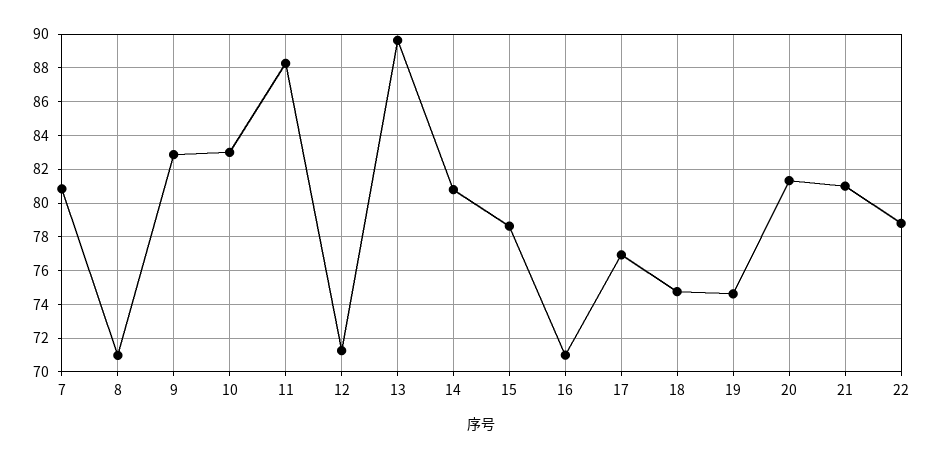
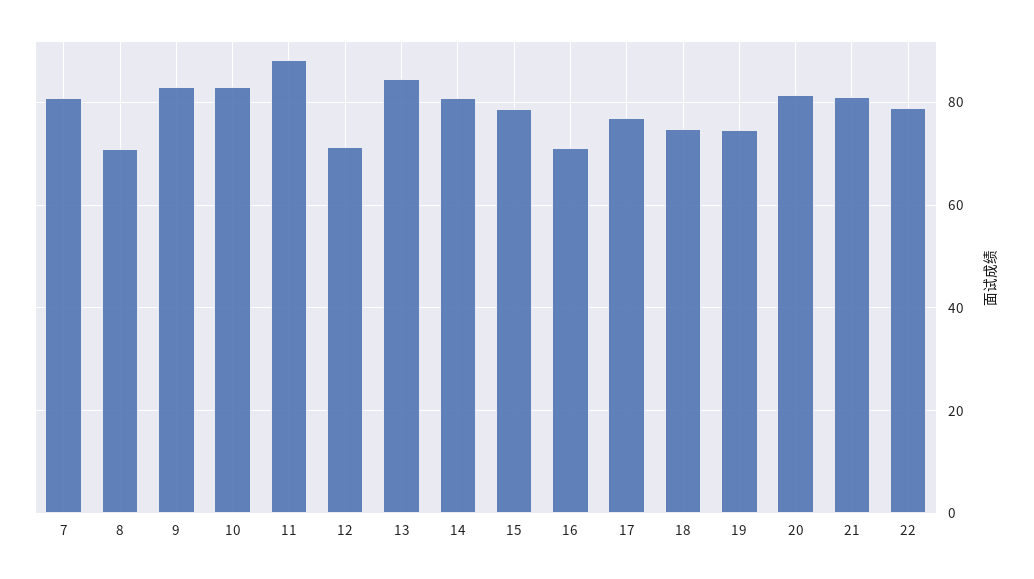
13: 89.5 -> 84

